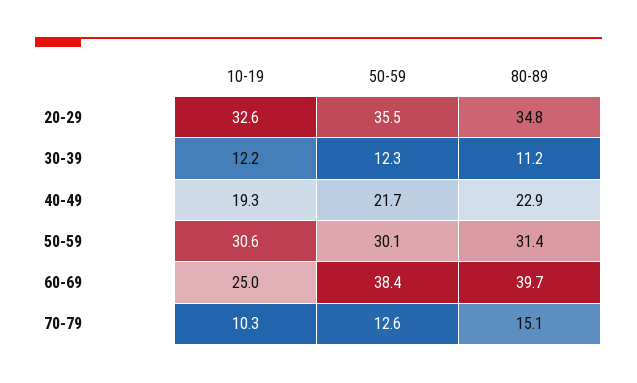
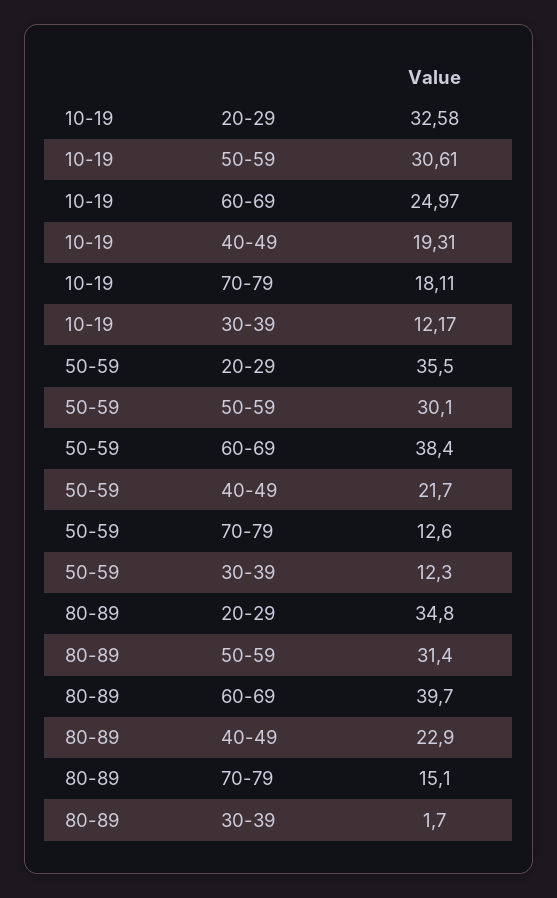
80-89, 30-39: 11.2 -> 1.7
10-19, 70-79: 10.3 -> 18.11

